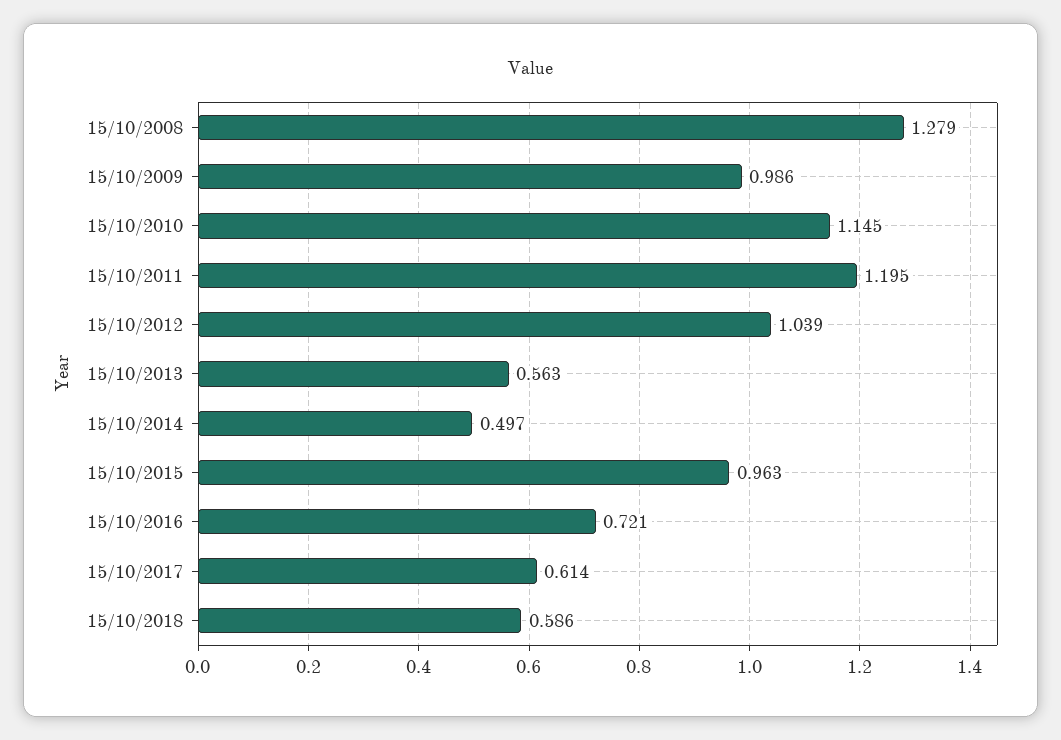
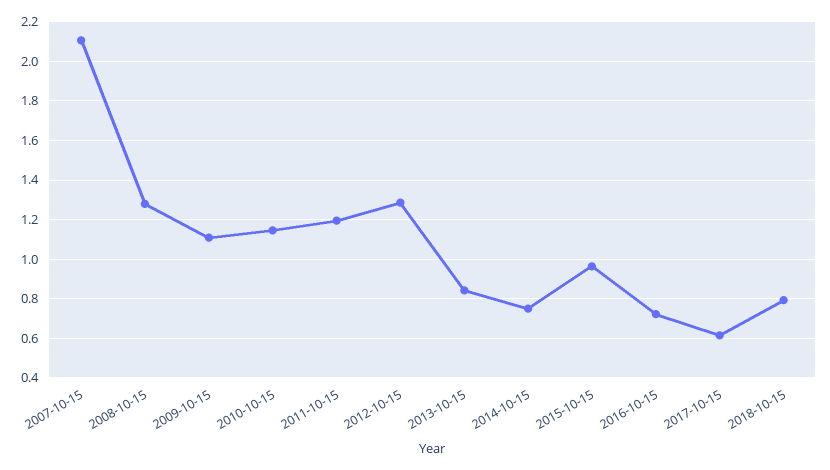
15/10/2009: 0.986 -> 1.1
15/10/2012: 1.039 -> 1.3
15/10/2013: 0.563 -> 0.85
15/10/2014: 0.497 -> 0.75
15/10/2018: 0.586 -> 0.8
2007-10-15: none -> 2.1

